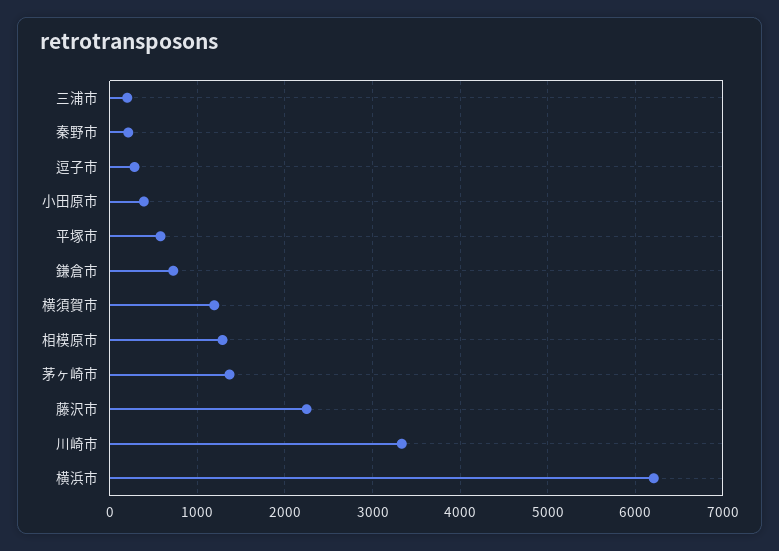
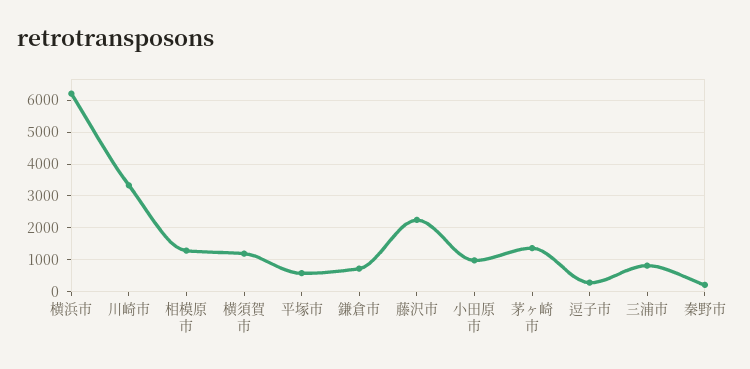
三浦市: 200 -> 800
小田原市: 400 -> 1000

